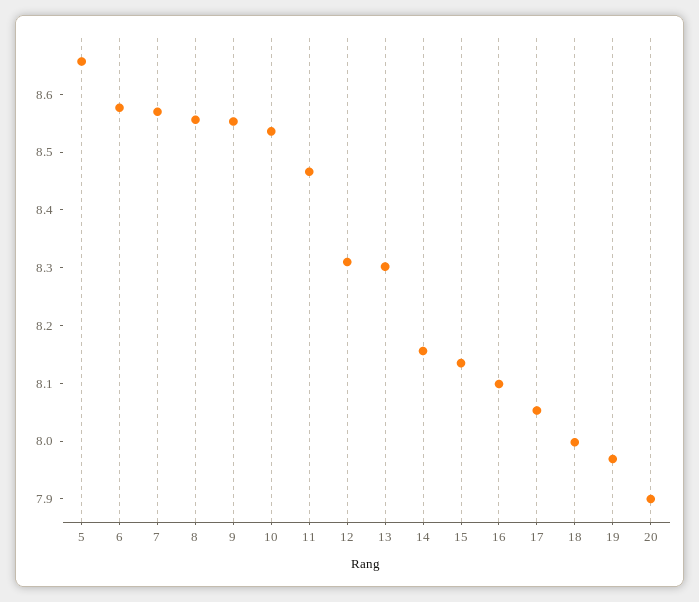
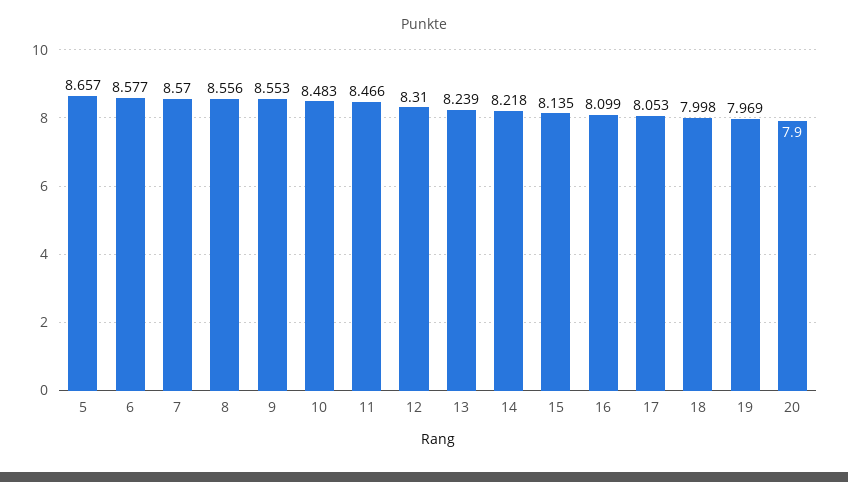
10: 8.54 -> 8.483
13: 8.3 -> 8.239
14: 8.16 -> 8.218

